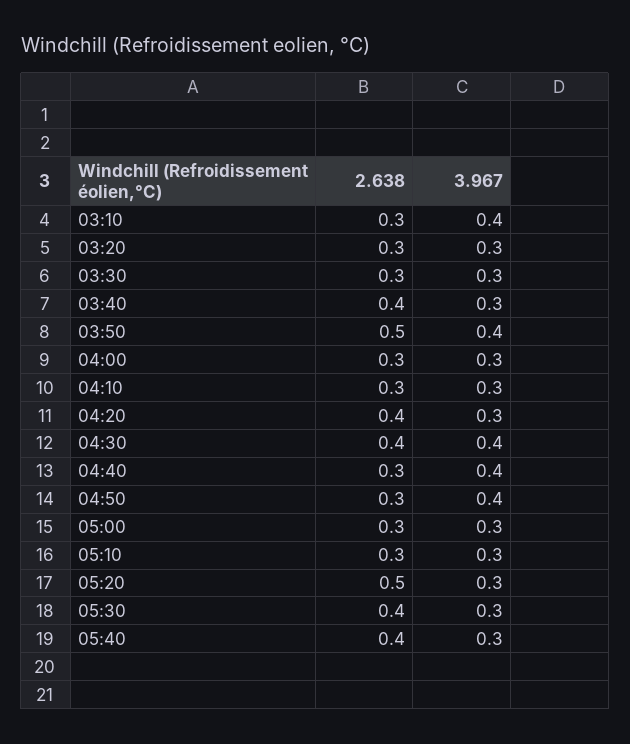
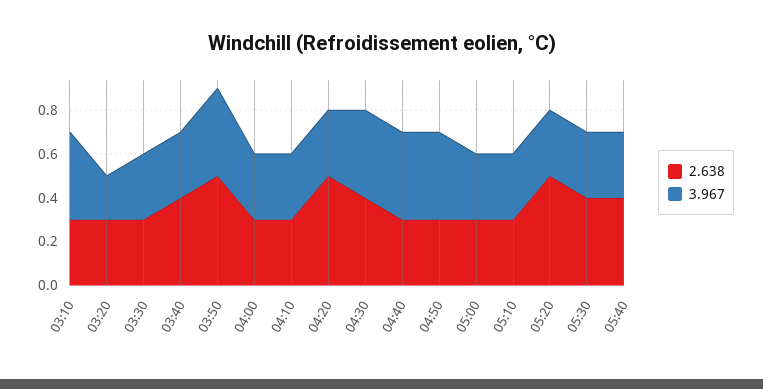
3.967, 03:20: 0.3 -> 0.2
2.638, 04:20: 0.4 -> 0.5

